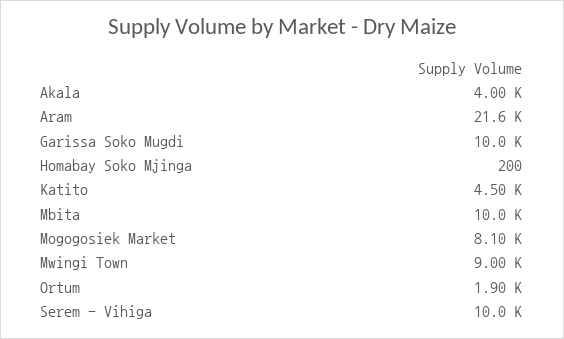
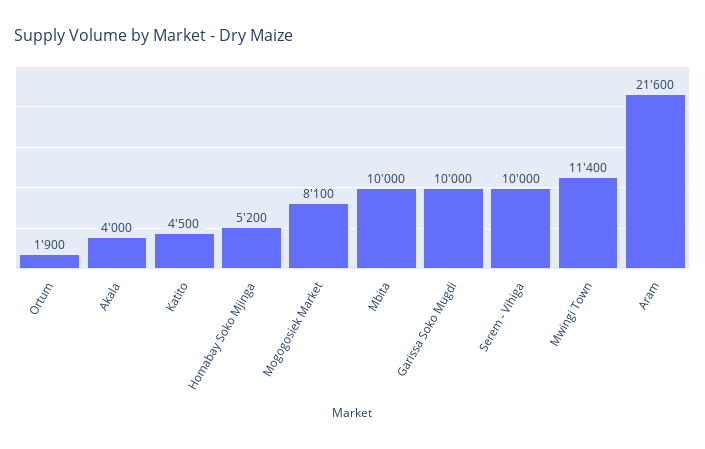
Homabay Soko Mjinga: 200 -> 5200
Mwingi Town: 9000 -> 11400

